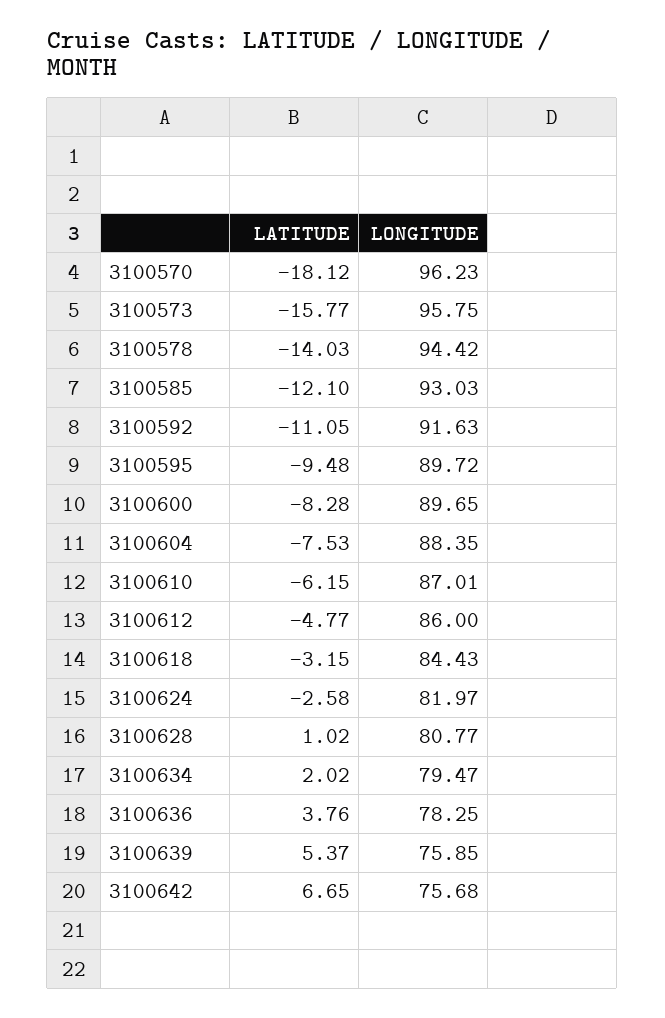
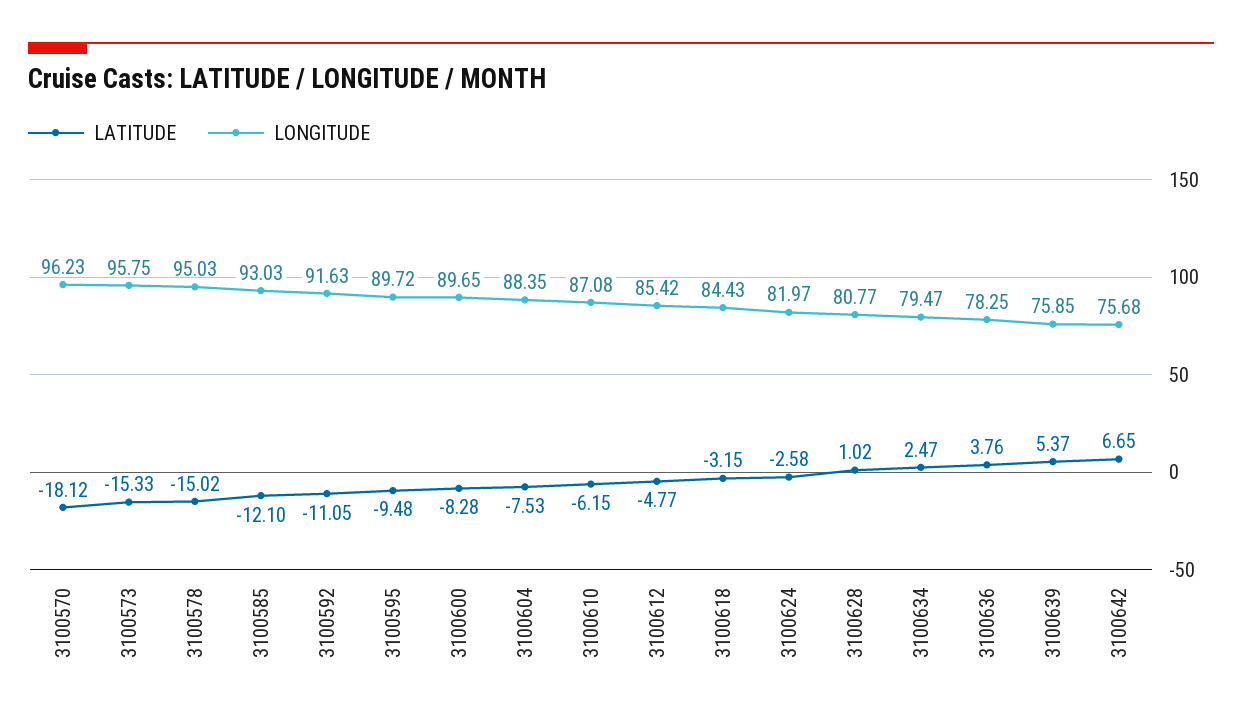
LATITUDE, 3100573: -15.77 -> -15.33
LATITUDE, 3100578: -14.03 -> -15.02
LONGITUDE, 3100578: 94.42 -> 95.03
LONGITUDE, 3100610: 87.01 -> 87.08
LONGITUDE, 3100612: 86 -> 85.42
LATITUDE, 3100634: 2.02 -> 2.47

